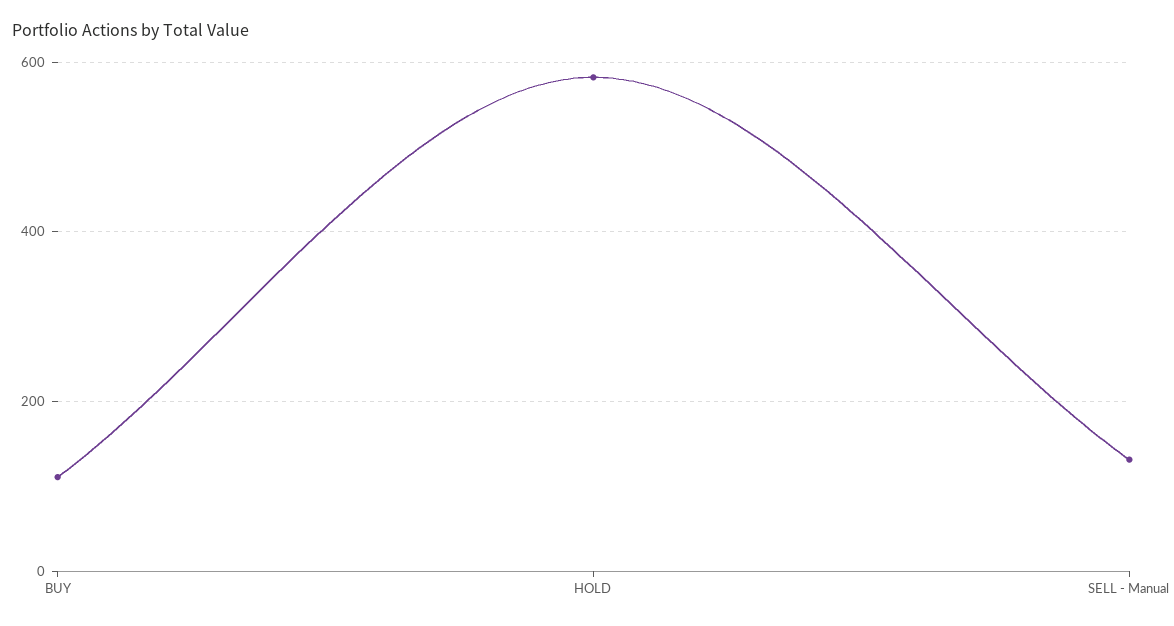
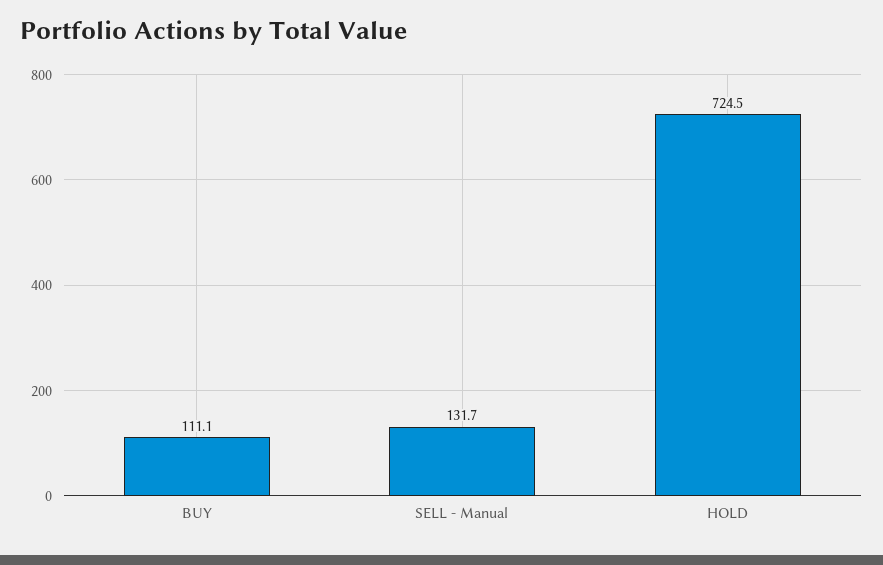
HOLD: 580 -> 724.5

